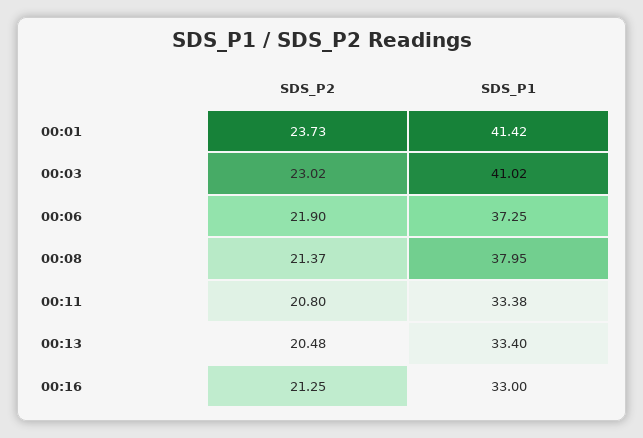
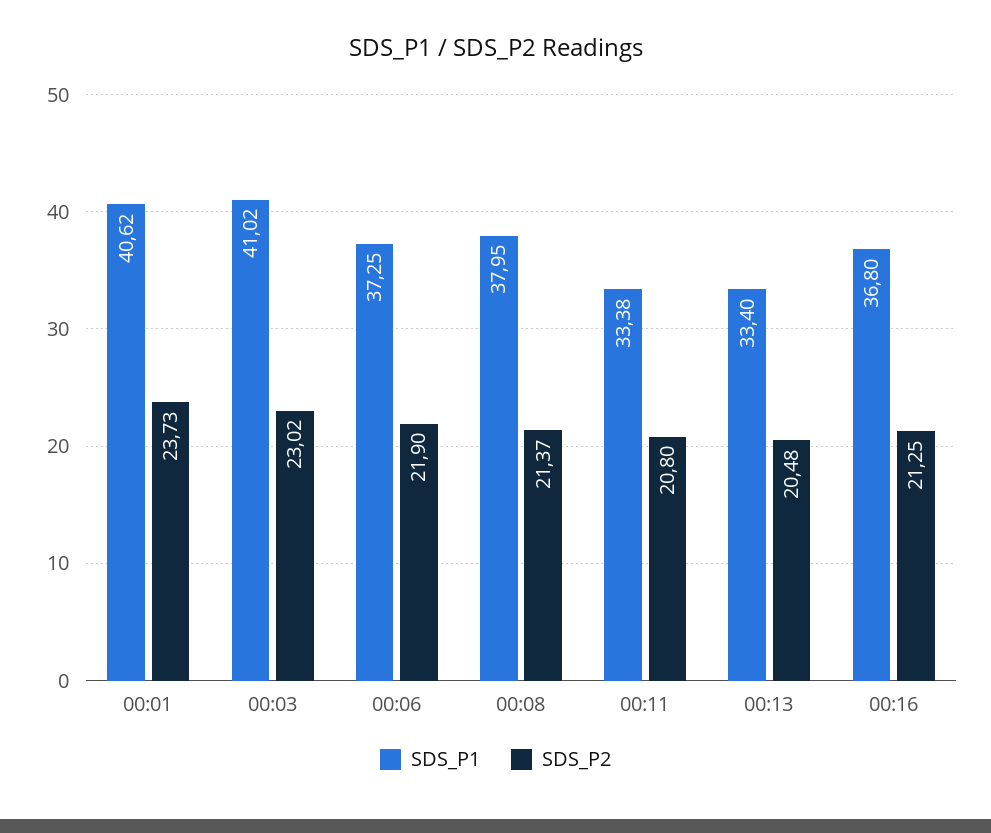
SDS_P1, 00:01: 41.42 -> 40.62
SDS_P1, 00:16: 33 -> 36.8

